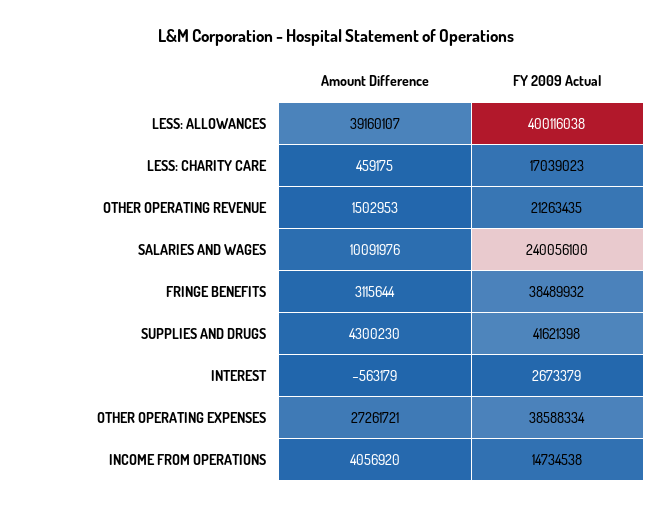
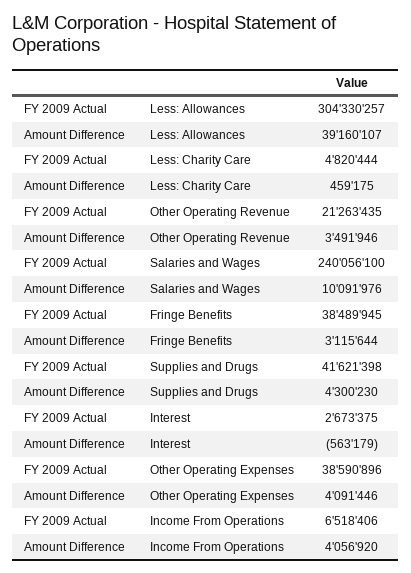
FY 2009 Actual, LESS: ALLOWANCES: 400116038 -> 304330257
FY 2009 Actual, LESS: CHARITY CARE: 17039023 -> 4820444
Amount Difference, OTHER OPERATING REVENUE: 1502953 -> 3491946
FY 2009 Actual, FRINGE BENEFITS: 38489932 -> 38489945
FY 2009 Actual, INTEREST: 2673379 -> 2673375
Amount Difference, OTHER OPERATING EXPENSES: 27261721 -> 4091446
FY 2009 Actual, OTHER OPERATING EXPENSES: 38588334 -> 38590896
FY 2009 Actual, INCOME FROM OPERATIONS: 14734538 -> 6518406

